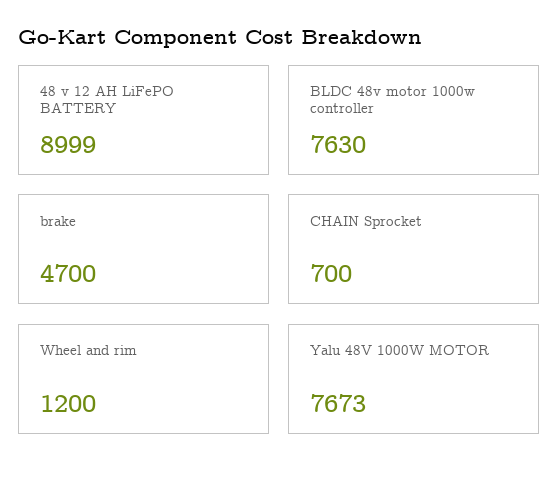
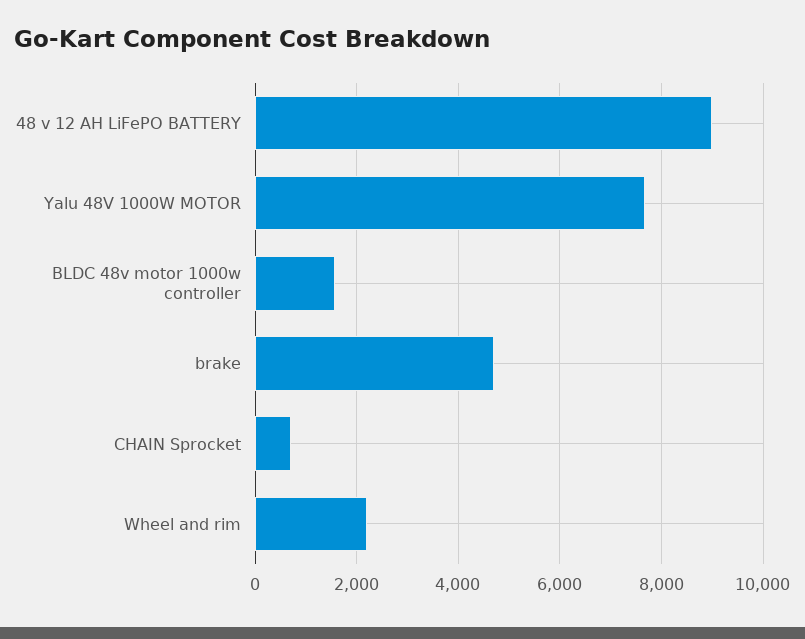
BLDC 48v motor 1000w controller: 7630 -> 1600
Wheel and rim: 1200 -> 2200

